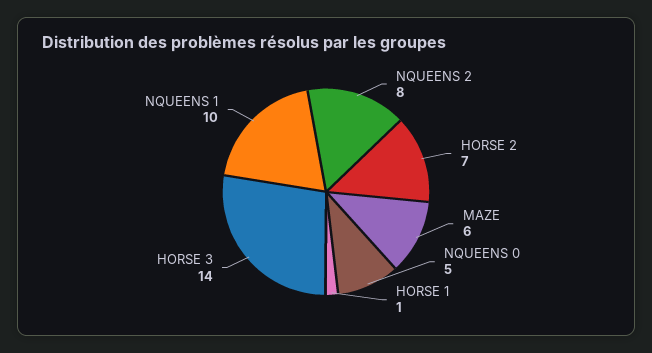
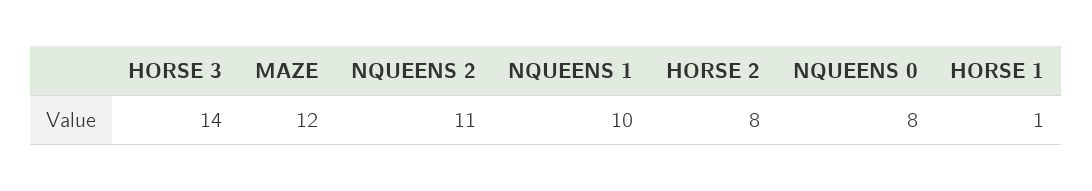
NQUEENS 2: 8 -> 11
HORSE 2: 7 -> 8
MAZE: 6 -> 12
NQUEENS 0: 5 -> 8

